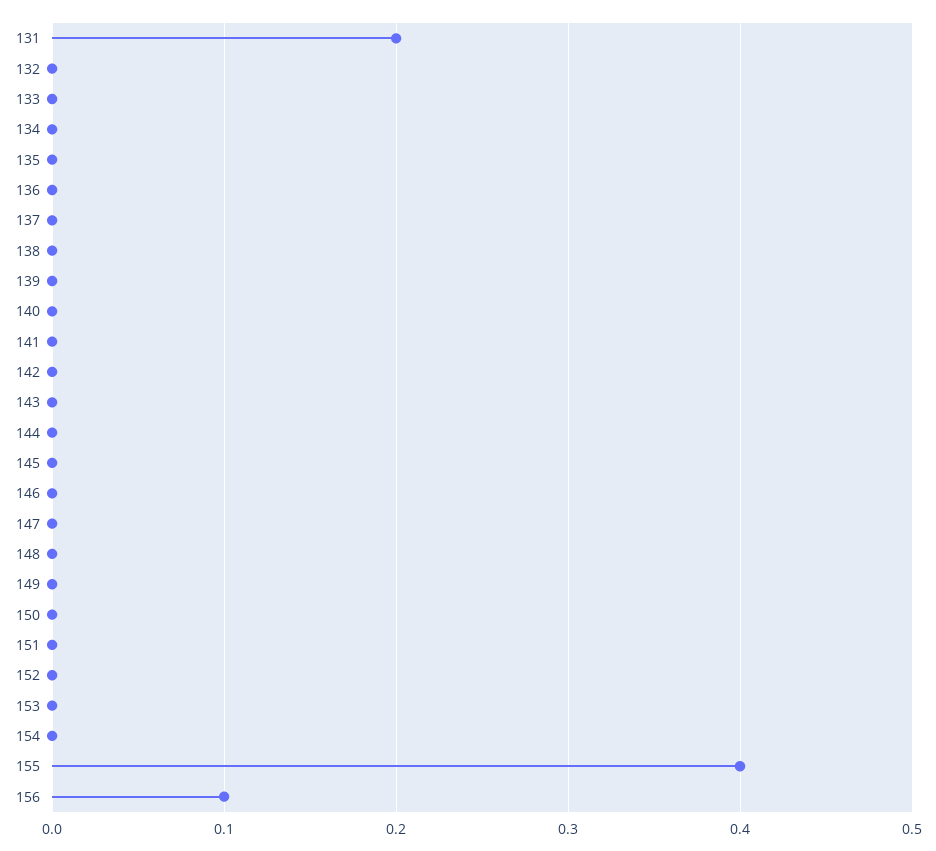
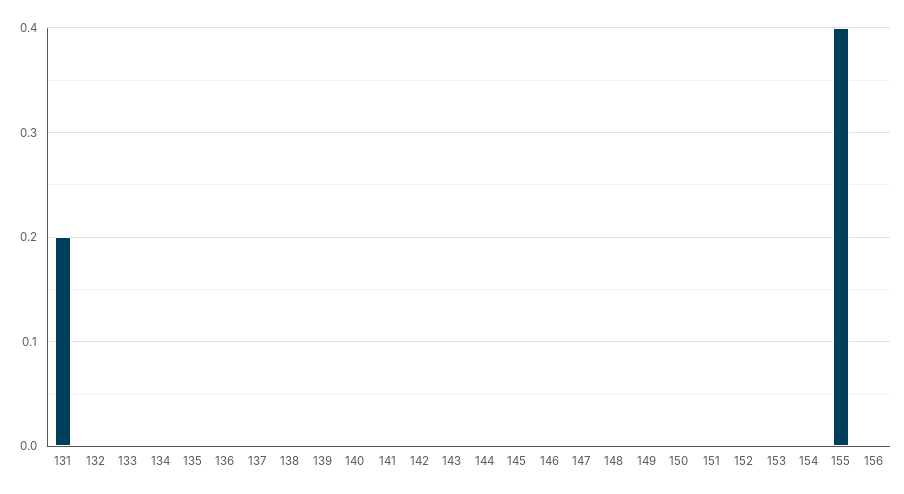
156: 0.1 -> 0

